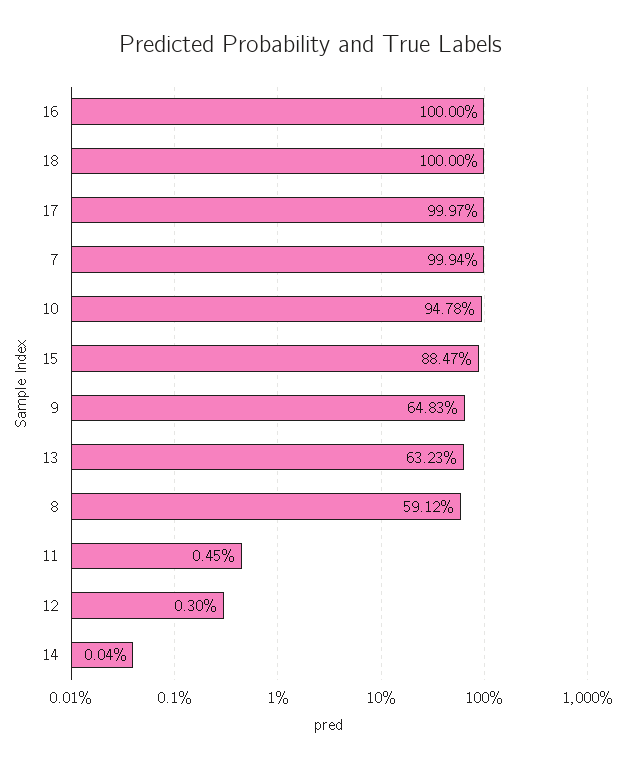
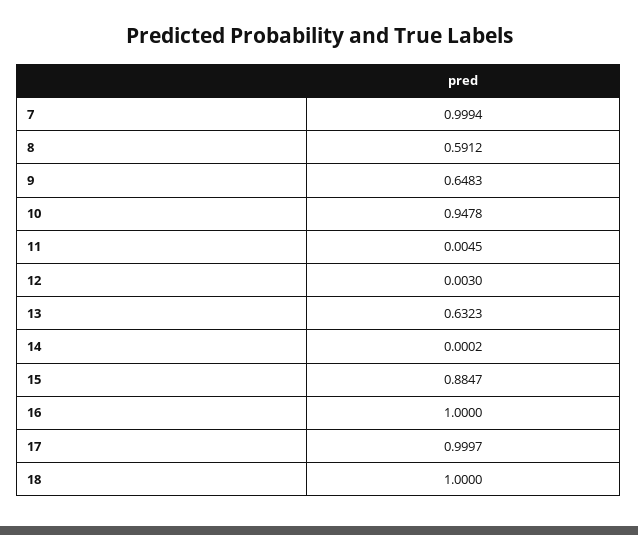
14: 0.0004 -> 0.0002

